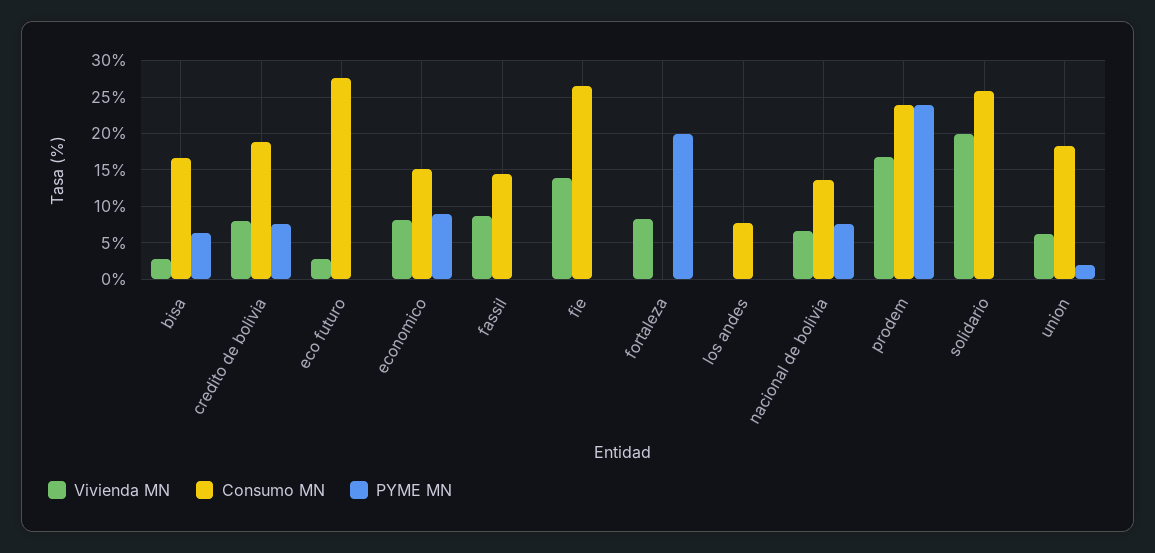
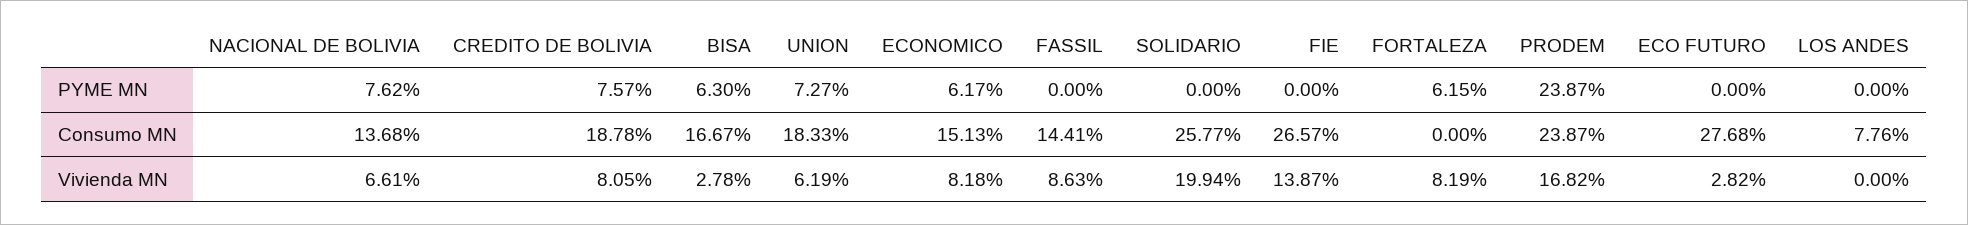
PYME MN, economico: 9 -> 6.17
PYME MN, fortaleza: 20 -> 6.15
PYME MN, union: 2 -> 7.27

